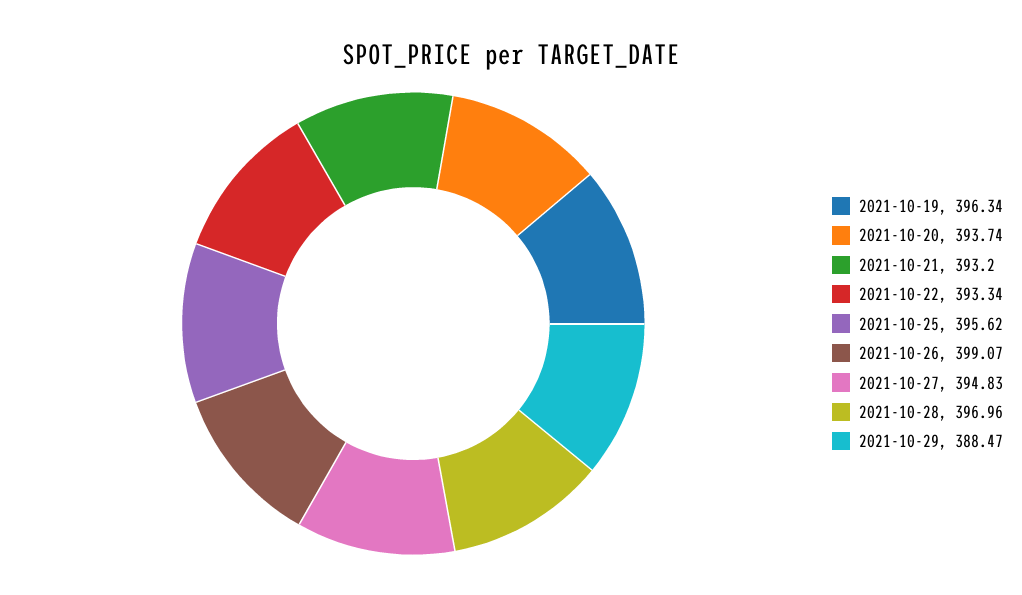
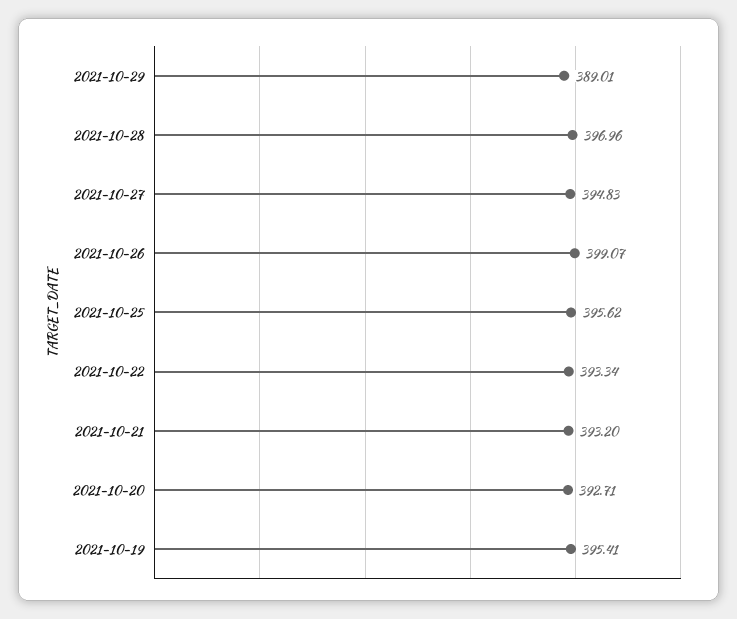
2021-10-19: 396.34 -> 395.41
2021-10-20: 393.74 -> 392.71
2021-10-29: 388.47 -> 389.01

